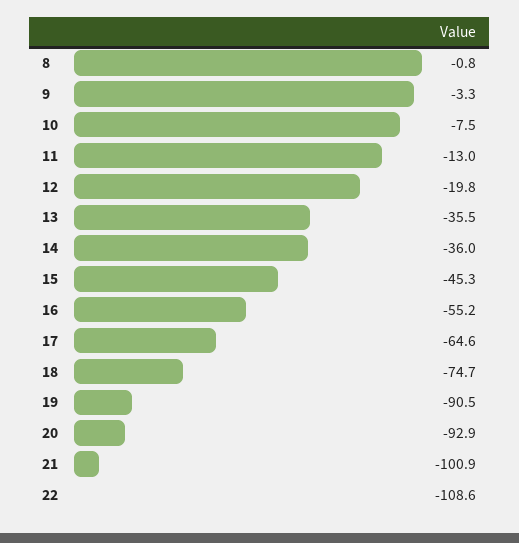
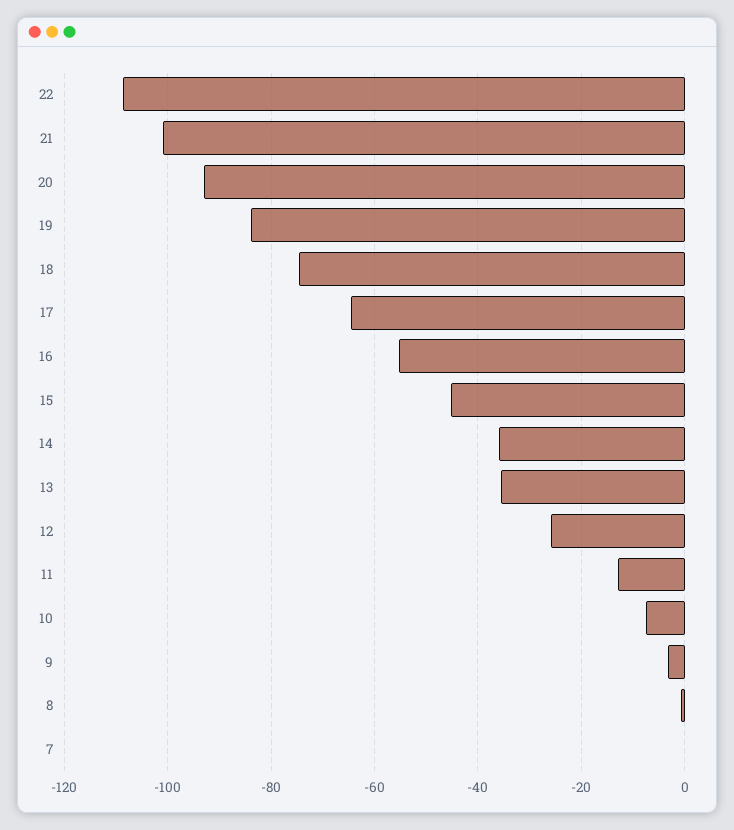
12: -19.8 -> -26
19: -90.5 -> -84
7: none -> 0

